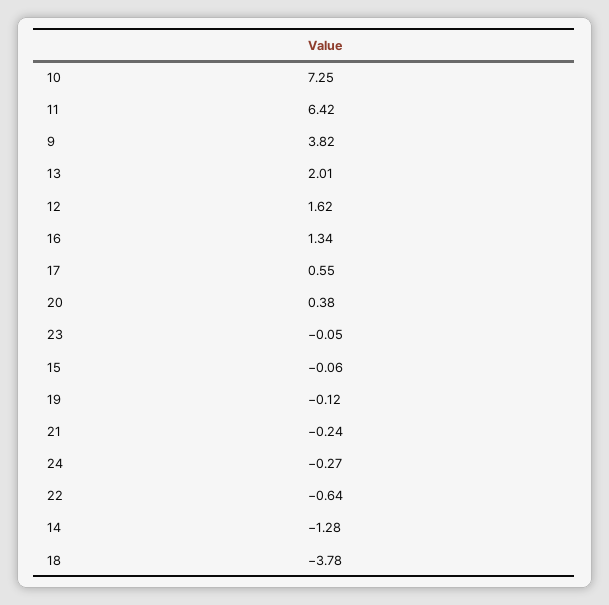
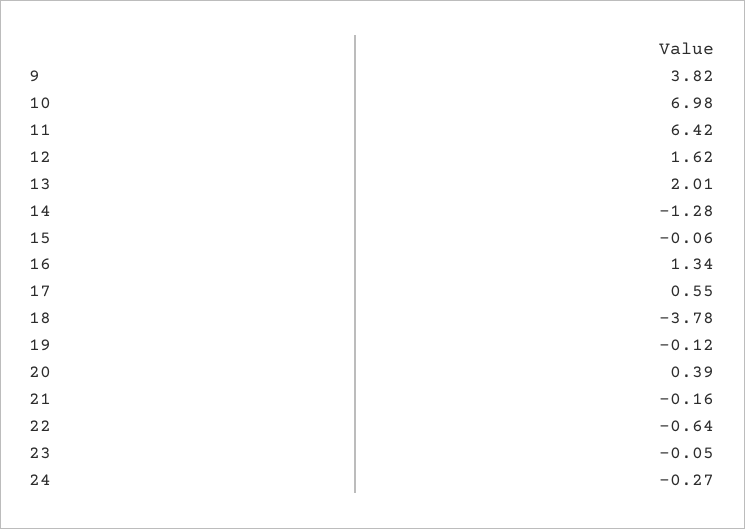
10: 7.25 -> 6.98
20: 0.38 -> 0.39
21: -0.24 -> -0.16

